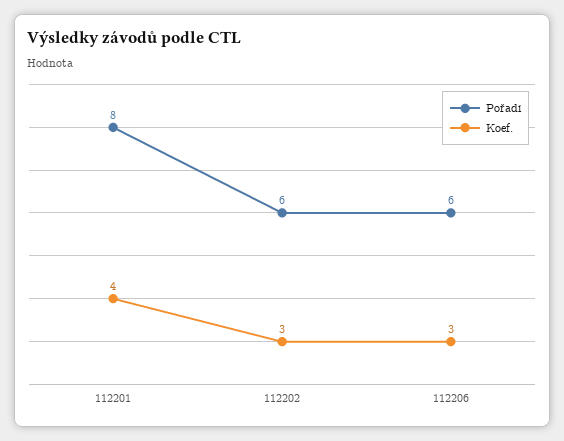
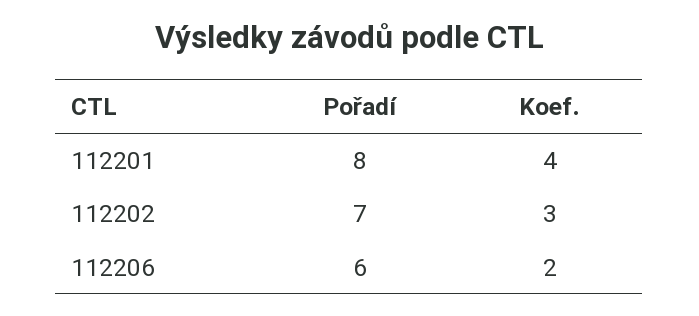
Pořadí, 112202: 6 -> 7
Koef., 112206: 3 -> 2

